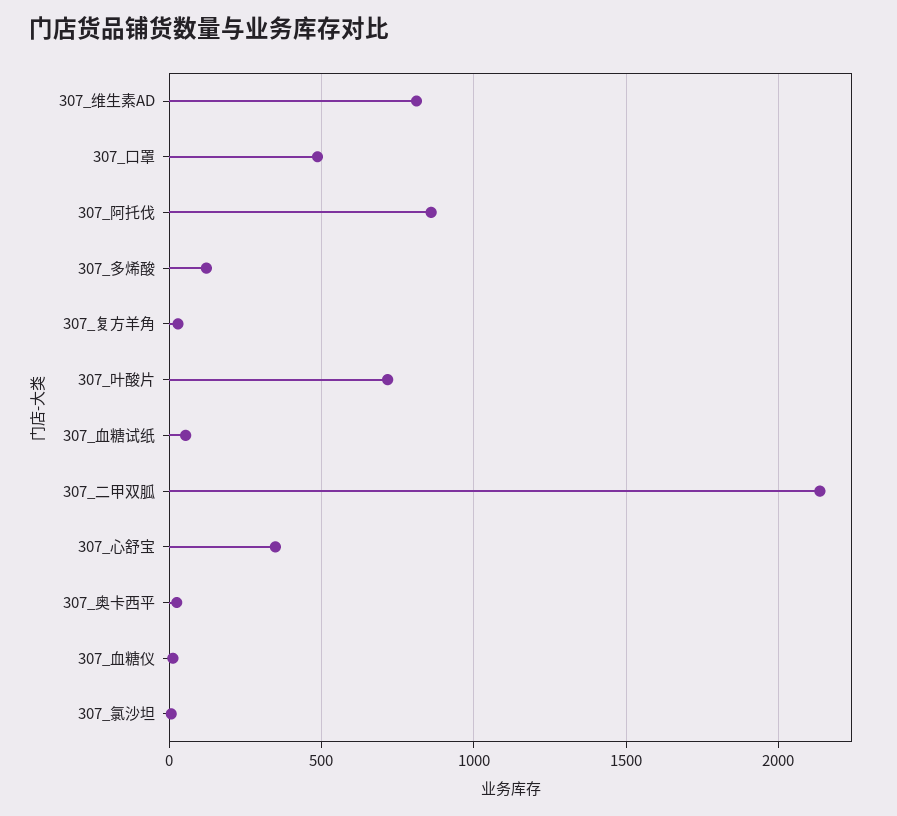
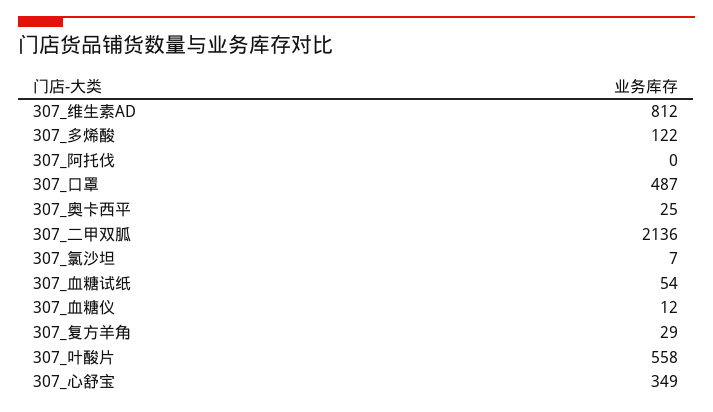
307_阿托伐: 850 -> 0
307_叶酸片: 700 -> 558

